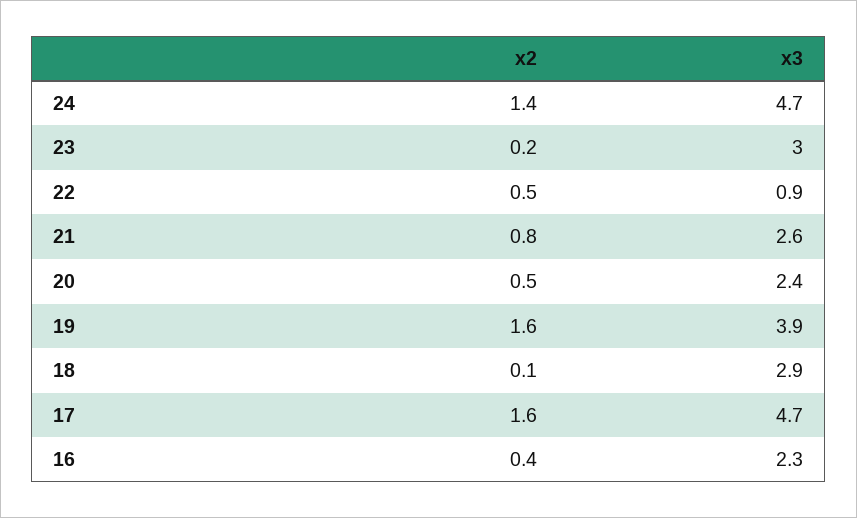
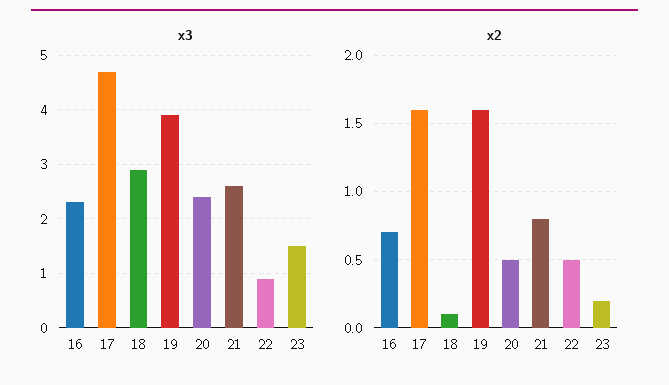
x2, 24: 1.4 -> none
x3, 24: 4.7 -> none
x3, 23: 3 -> 1.5
x2, 16: 0.4 -> 0.7

